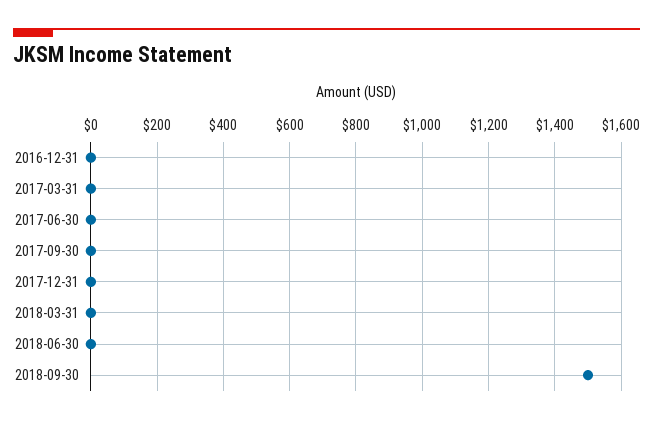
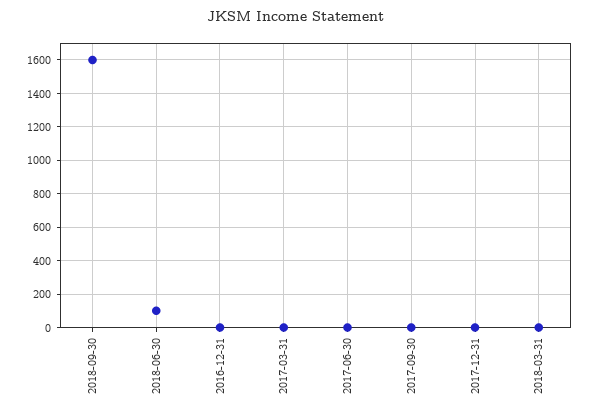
2018-06-30: 0 -> 100
2018-09-30: 1500 -> 1600

